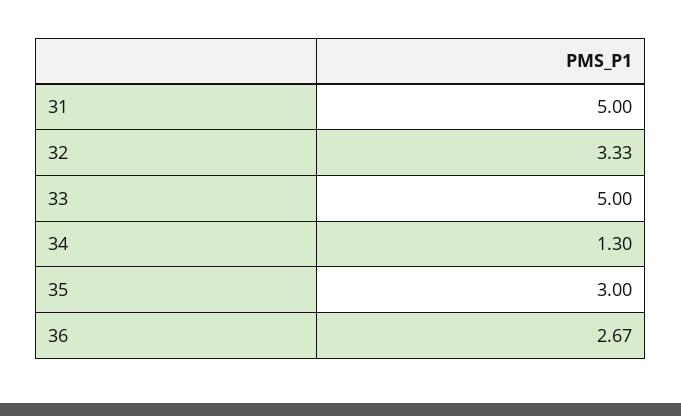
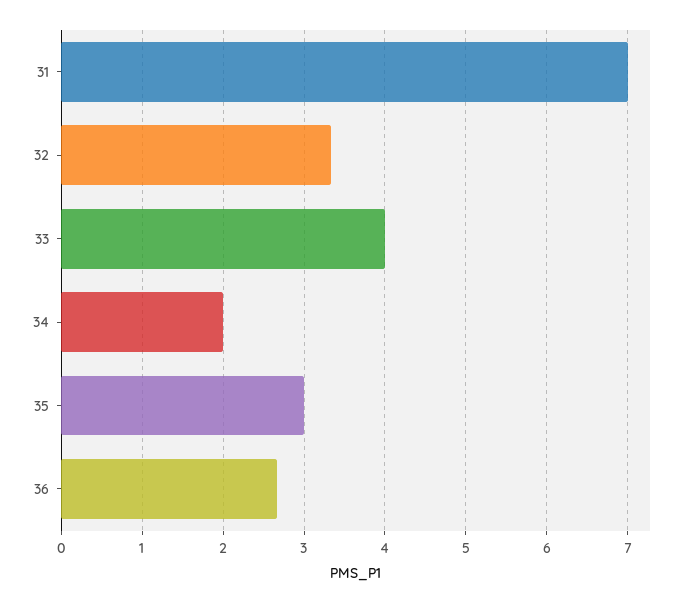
31: 5 -> 7
33: 5 -> 4
34: 1.3 -> 2

